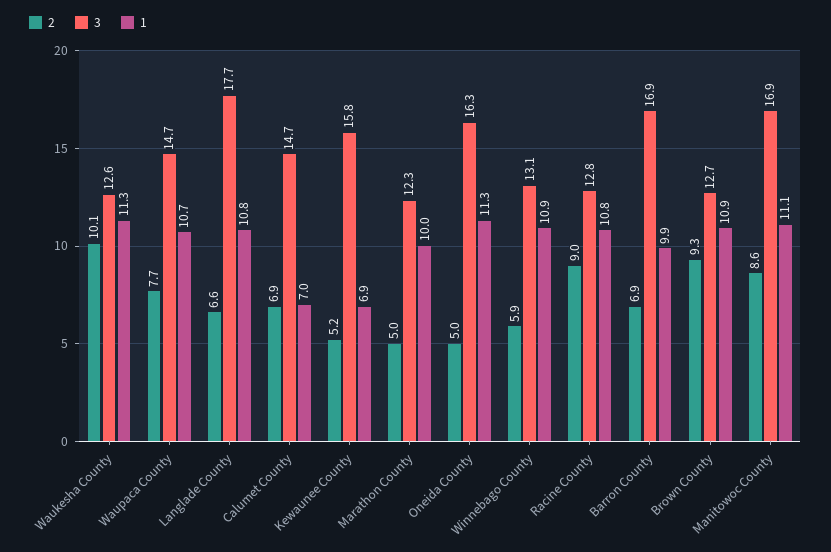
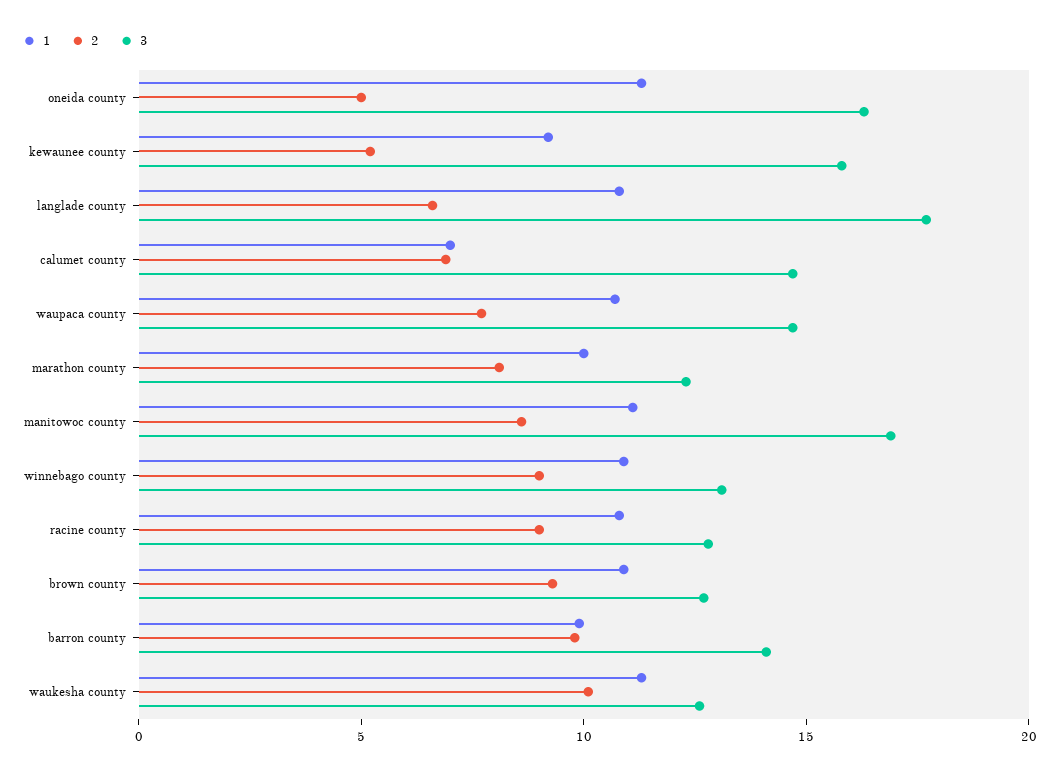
1, Kewaunee County: 6.9 -> 9
2, Marathon County: 5 -> 8
2, Winnebago County: 5.9 -> 9
2, Barron County: 6.9 -> 10
3, Barron County: 16.9 -> 14

